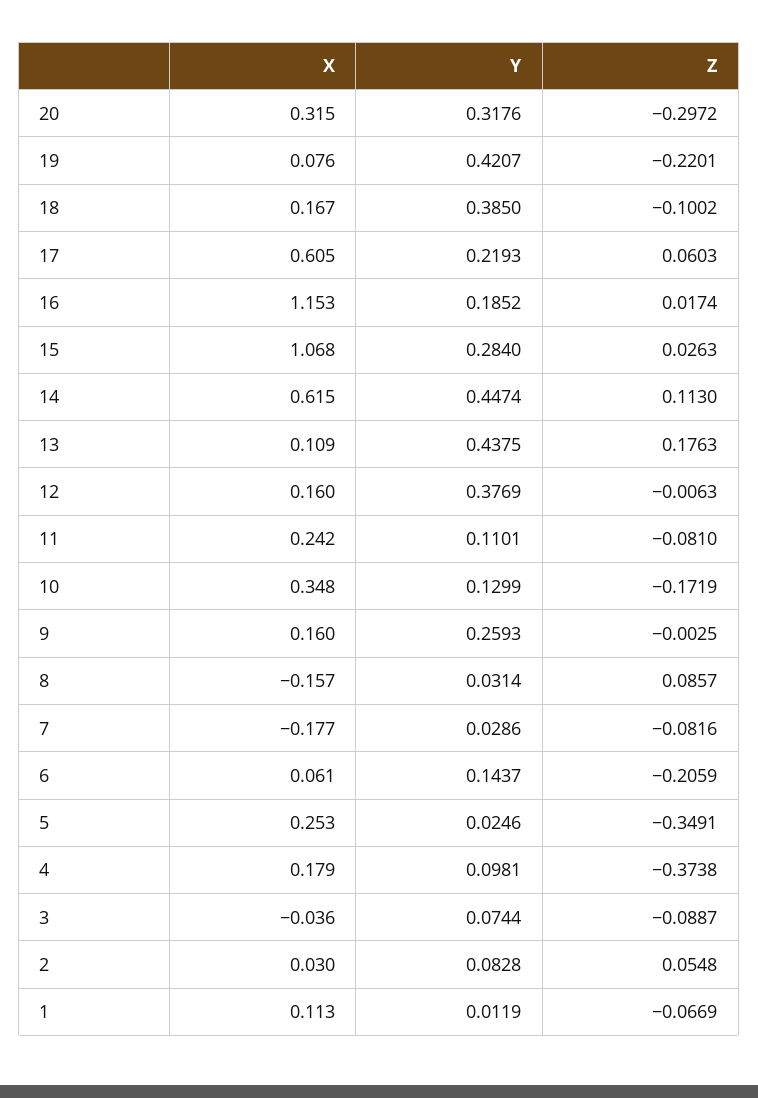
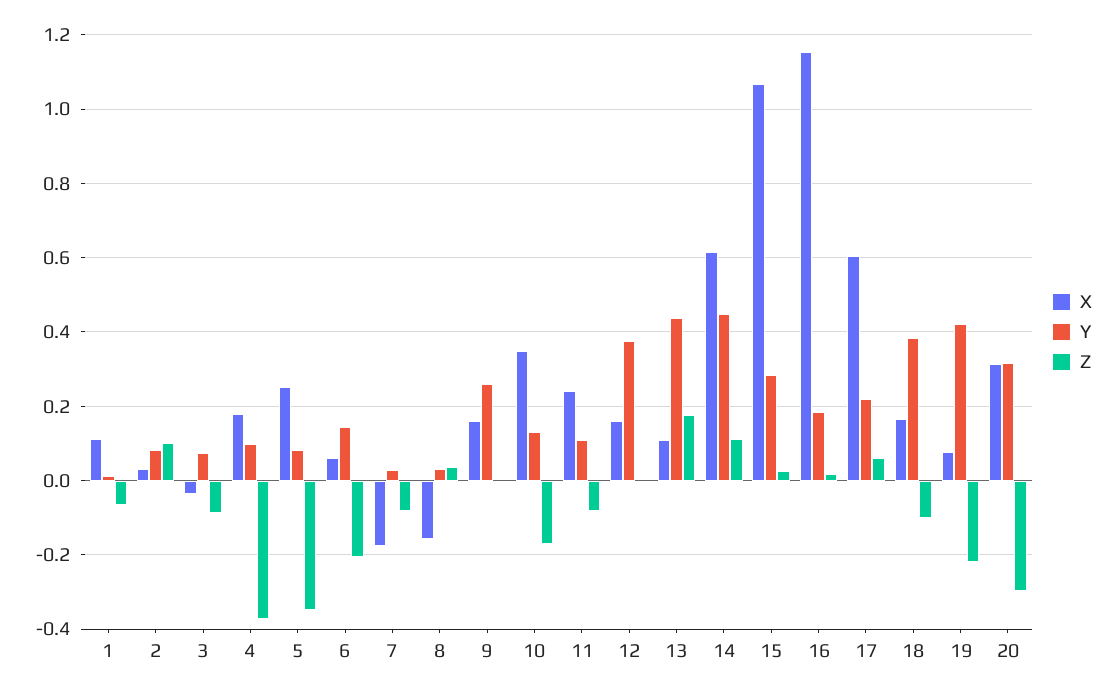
Z, 8: 0.0857 -> 0.04
Y, 5: 0.0246 -> 0.08
Z, 2: 0.0548 -> 0.1

